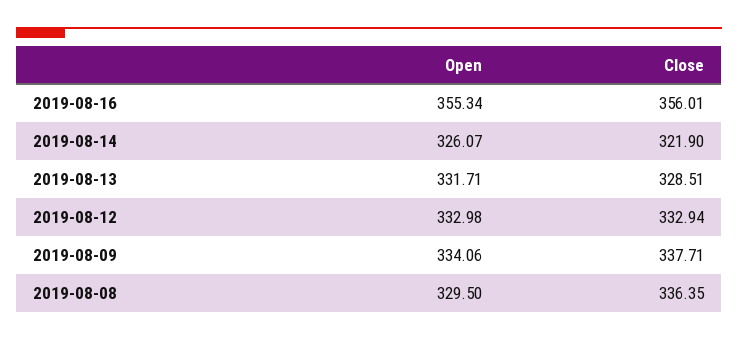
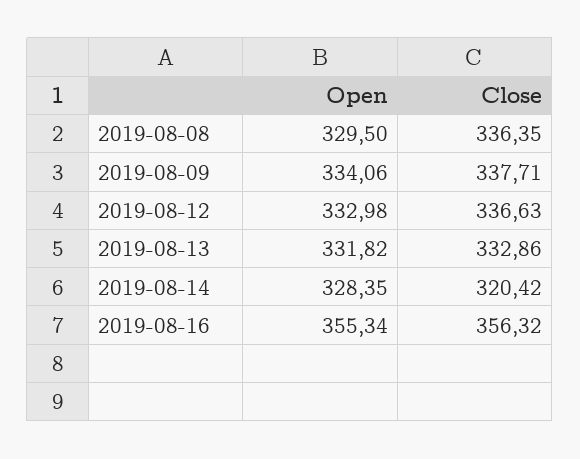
Close, 2019-08-16: 356.01 -> 356.32
Open, 2019-08-14: 326.07 -> 328.35
Close, 2019-08-14: 321.9 -> 320.42
Open, 2019-08-13: 331.71 -> 331.82
Close, 2019-08-13: 328.51 -> 332.86
Close, 2019-08-12: 332.94 -> 336.63

